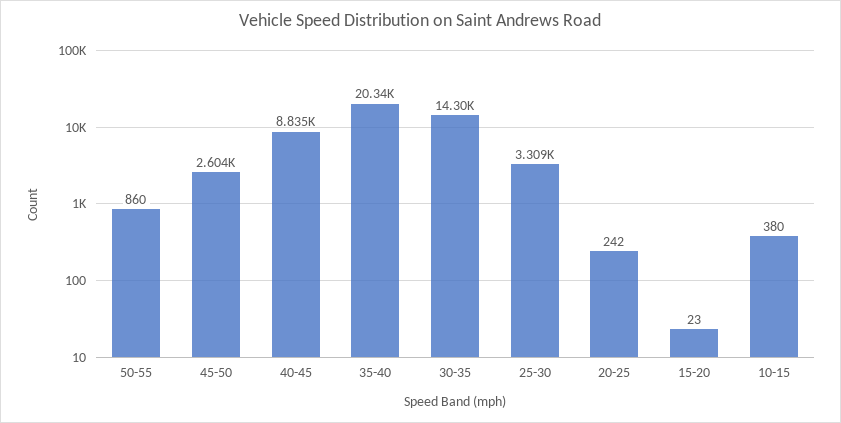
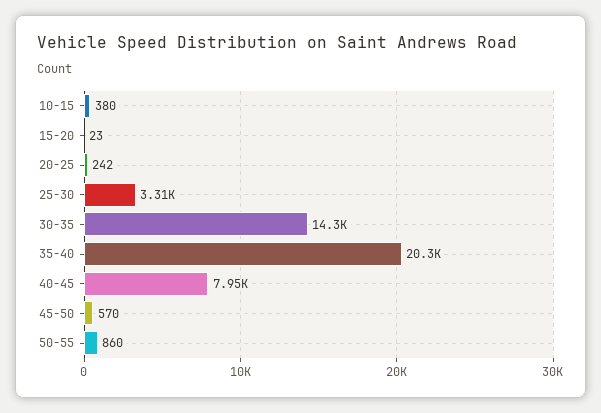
45-50: 2604 -> 570
40-45: 8835 -> 7950

